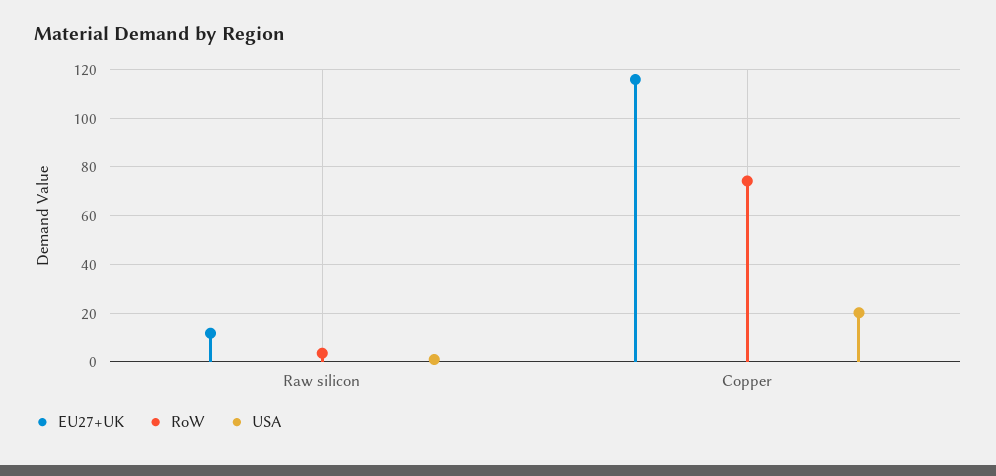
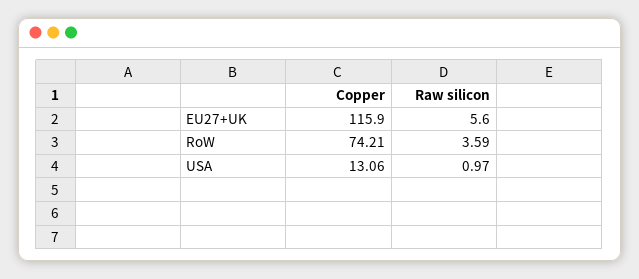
EU27+UK, Raw silicon: 12.5 -> 5.6
USA, Copper: 20 -> 13.06

